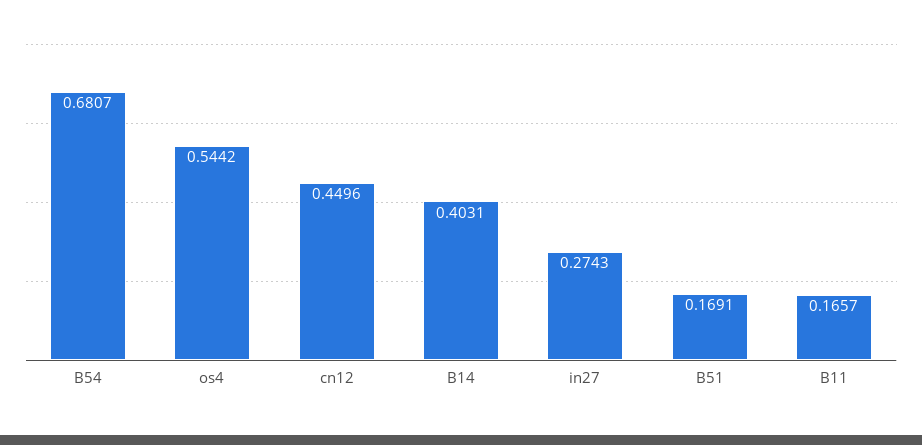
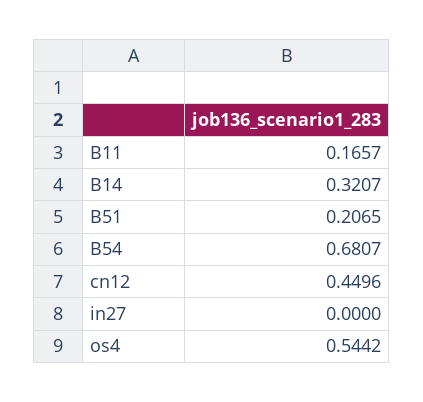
B14: 0.4031 -> 0.3207
in27: 0.2743 -> 0
B51: 0.1691 -> 0.2065

